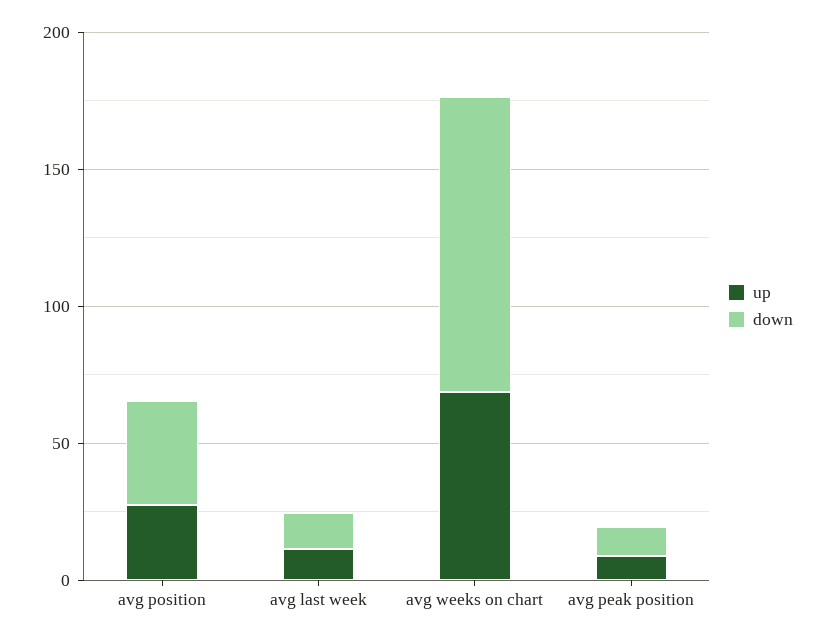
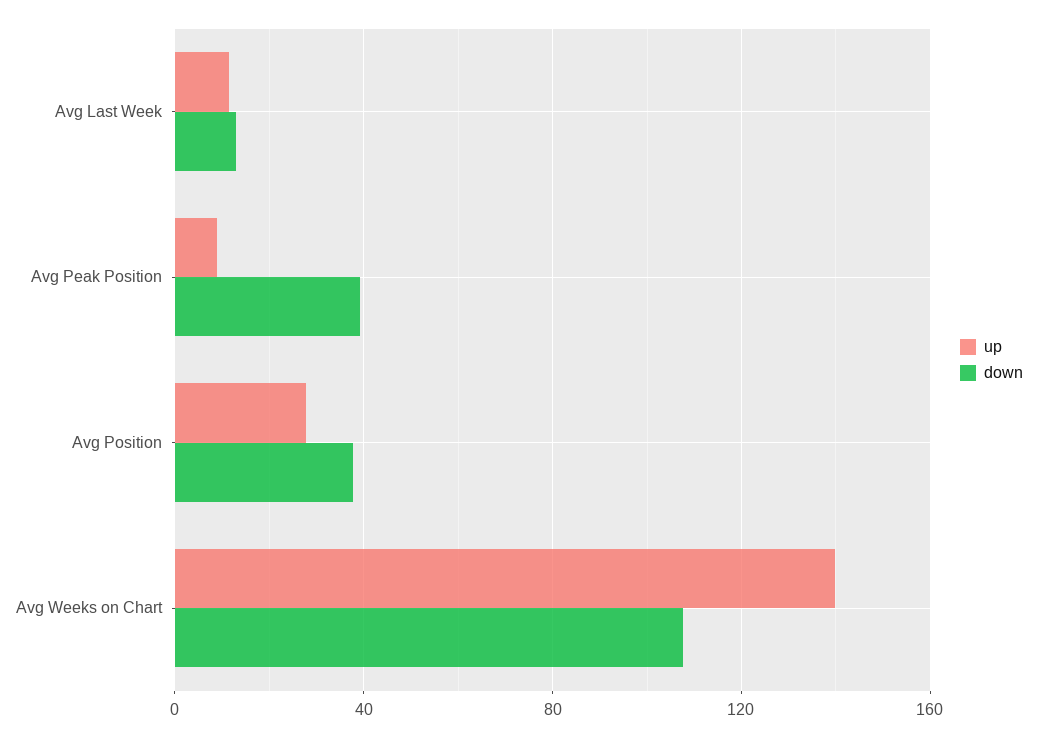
up, avg weeks on chart: 70 -> 140
down, avg peak position: 10 -> 40

